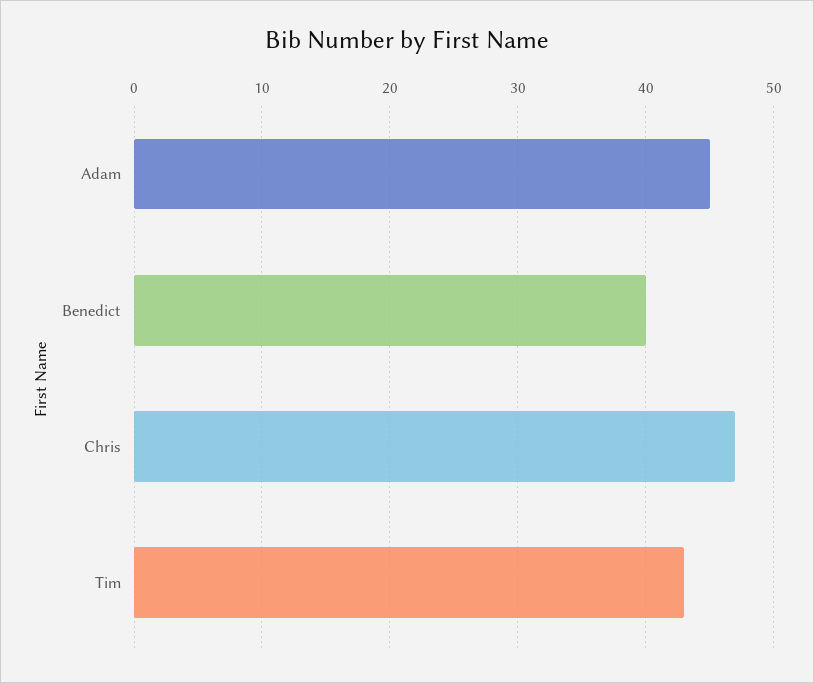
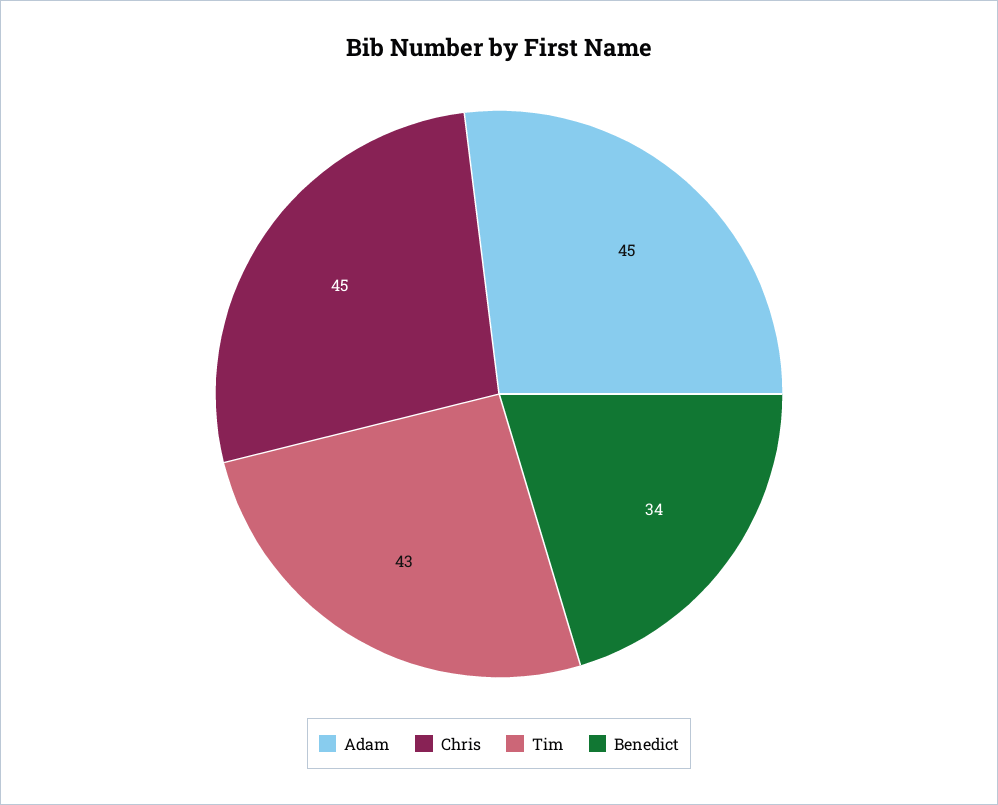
Benedict: 40 -> 34
Chris: 47 -> 45

